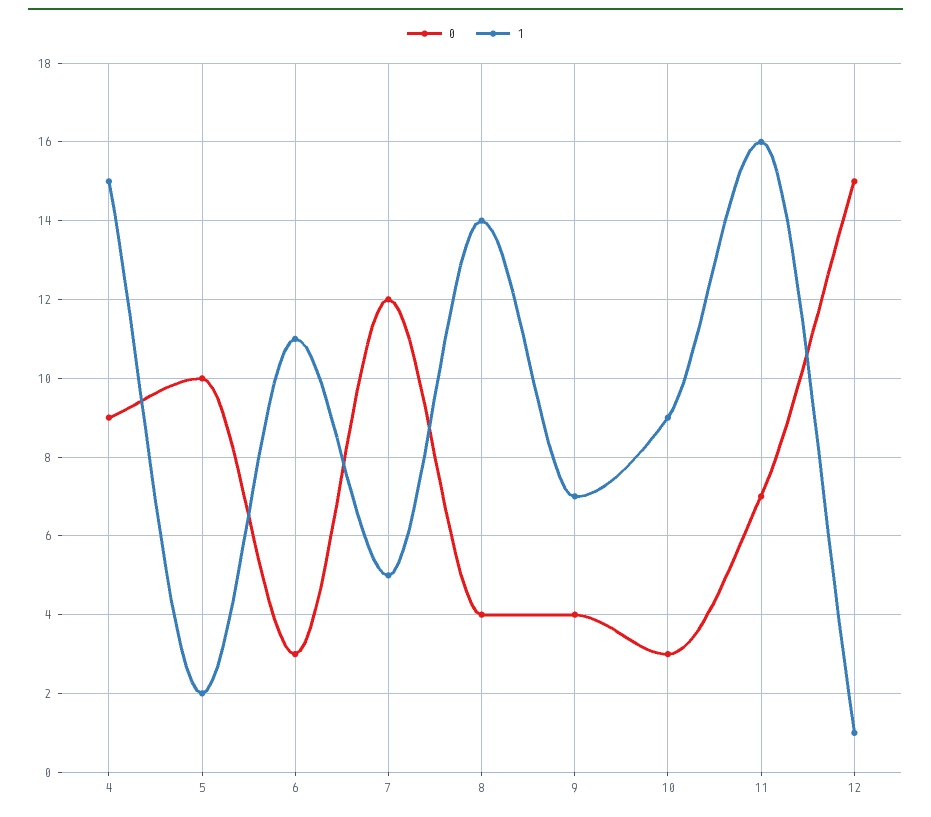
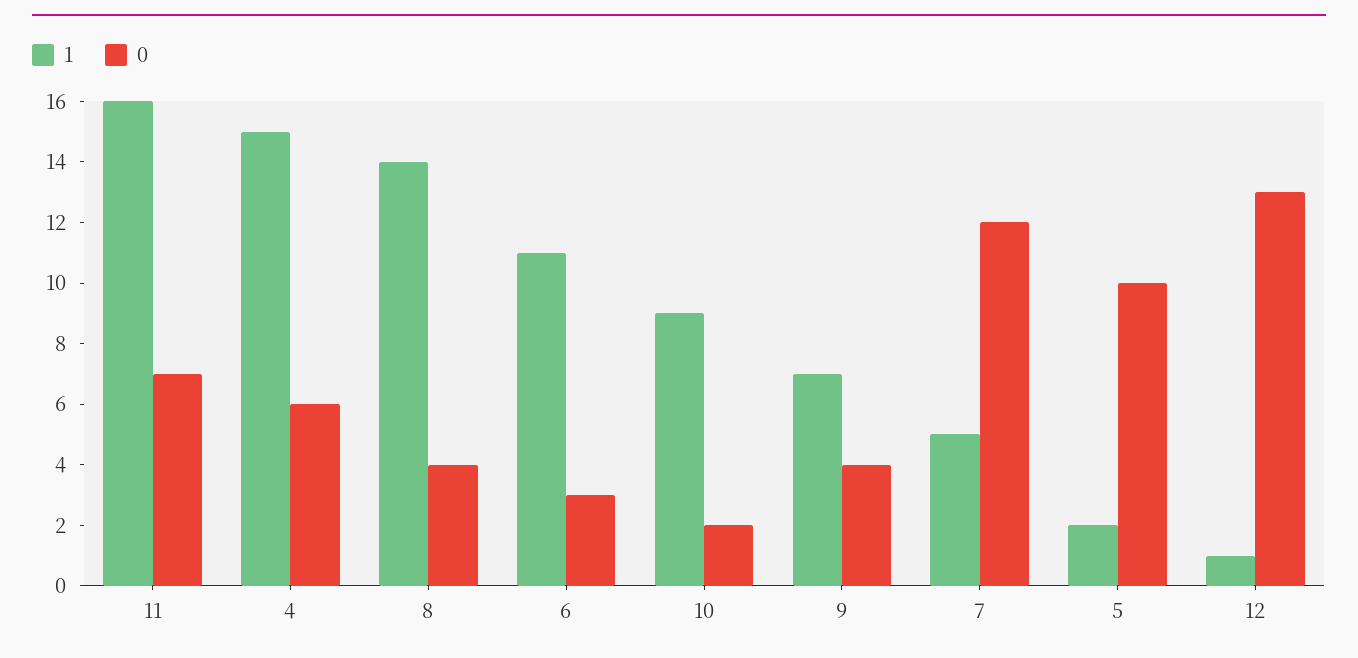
0, 4: 9 -> 6
0, 10: 3 -> 2
0, 12: 15 -> 13

